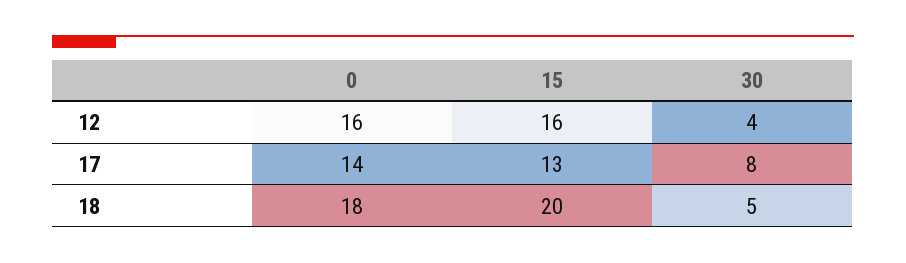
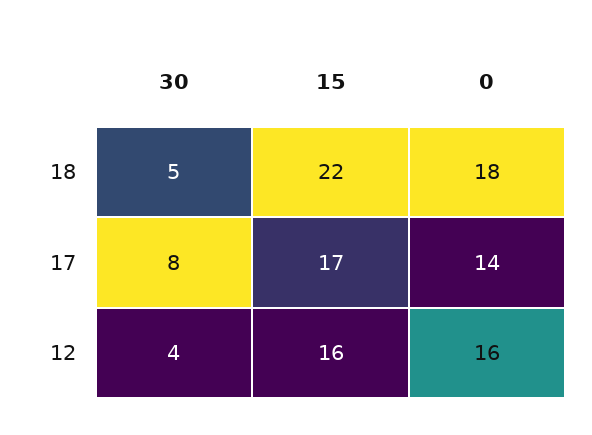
15, 17: 13 -> 17
15, 18: 20 -> 22

